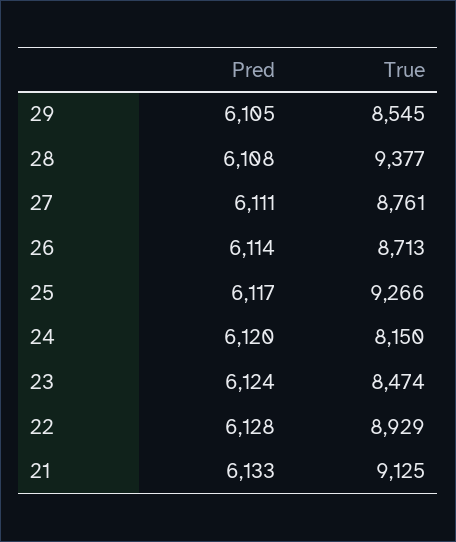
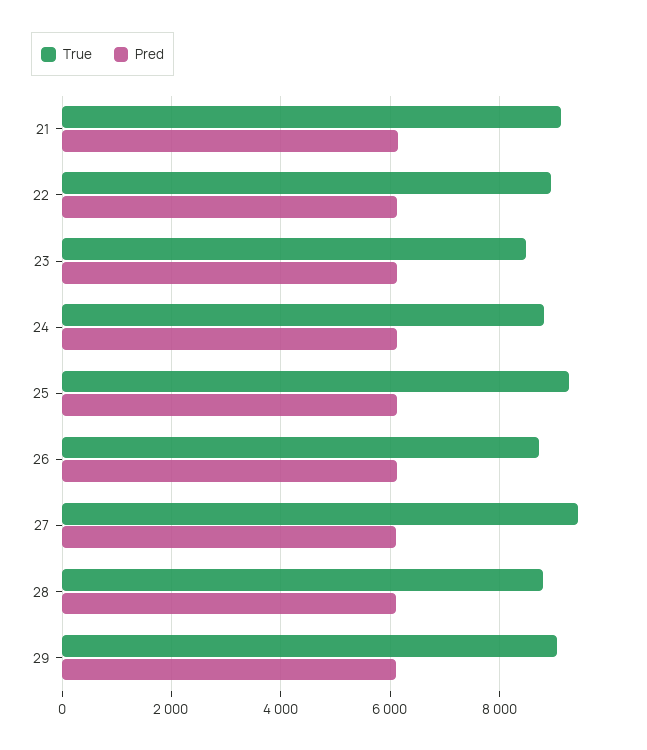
True, 29: 8545 -> 9000
True, 28: 9377 -> 8800
True, 27: 8761 -> 9400
True, 24: 8150 -> 8800

